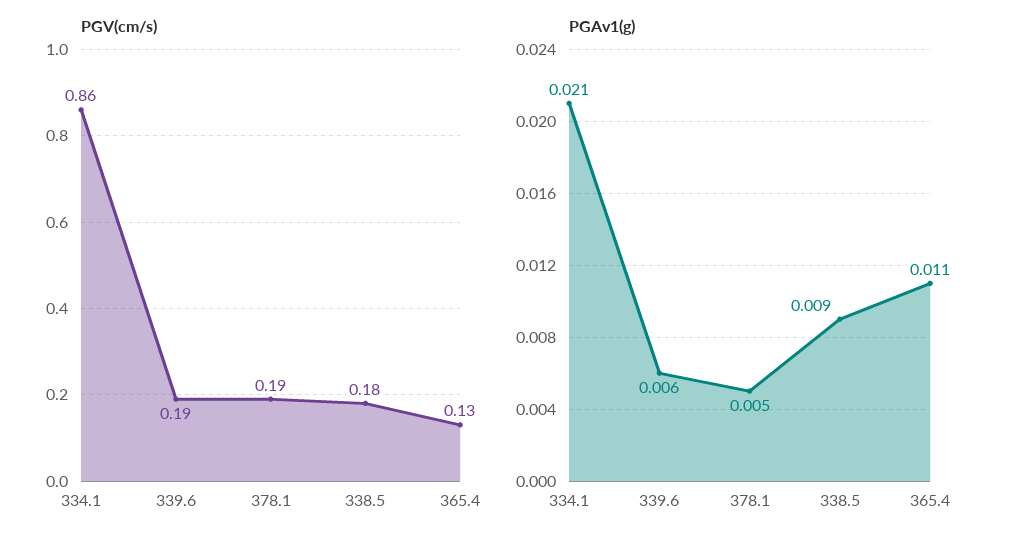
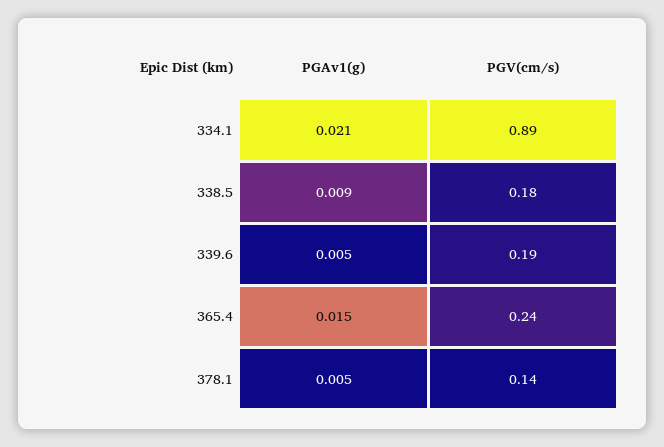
PGV(cm/s), 334.1: 0.86 -> 0.89
PGV(cm/s), 378.1: 0.19 -> 0.14
PGV(cm/s), 365.4: 0.13 -> 0.24
PGAv1(g), 339.6: 0.006 -> 0.005
PGAv1(g), 365.4: 0.011 -> 0.015

